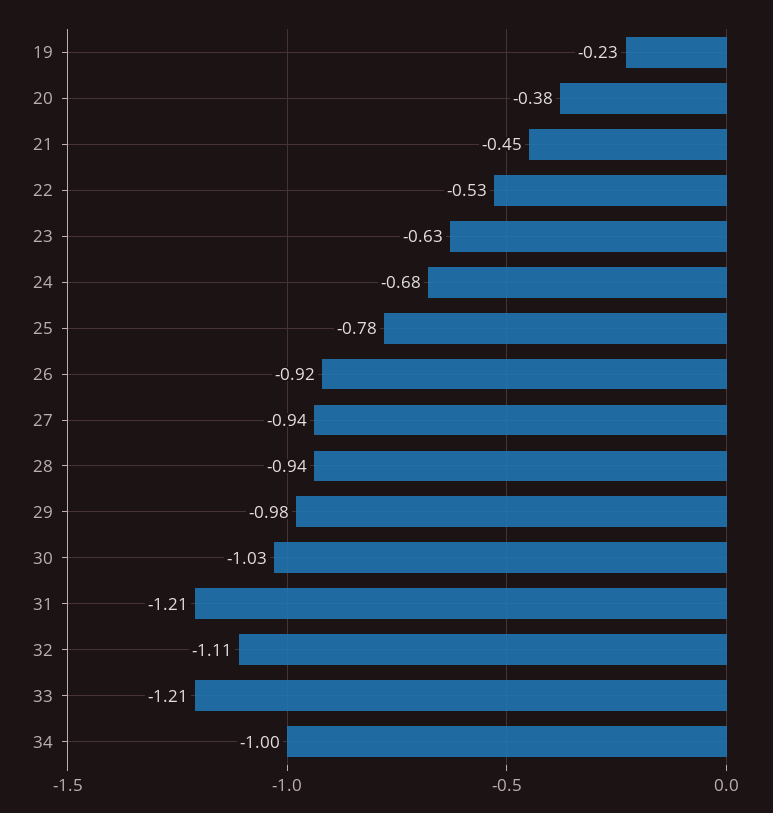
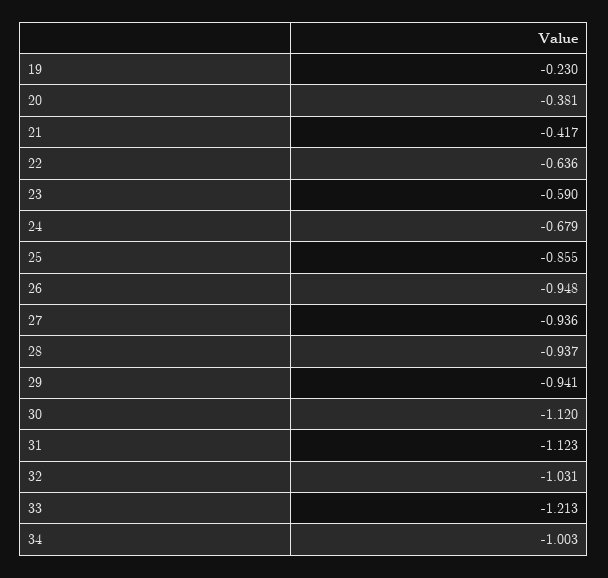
21: -0.45 -> -0.417
22: -0.53 -> -0.636
23: -0.63 -> -0.59
25: -0.78 -> -0.855
26: -0.92 -> -0.948
29: -0.98 -> -0.941
30: -1.03 -> -1.12
31: -1.21 -> -1.123
32: -1.11 -> -1.031

